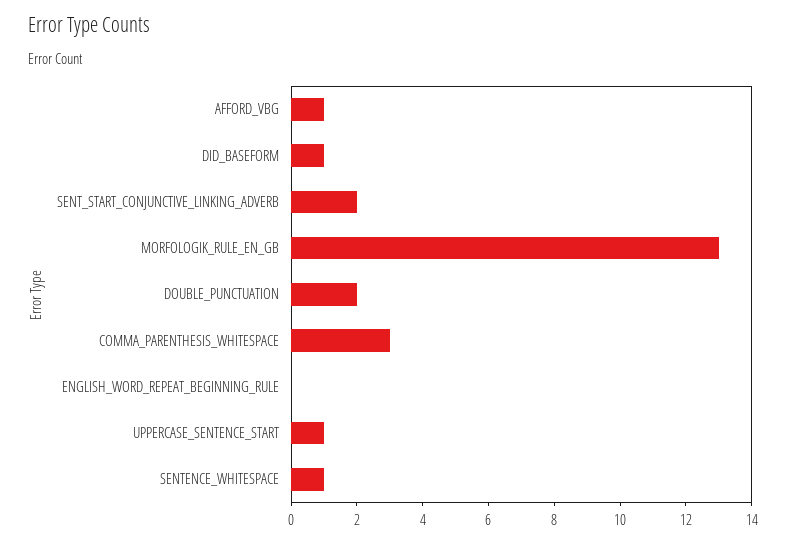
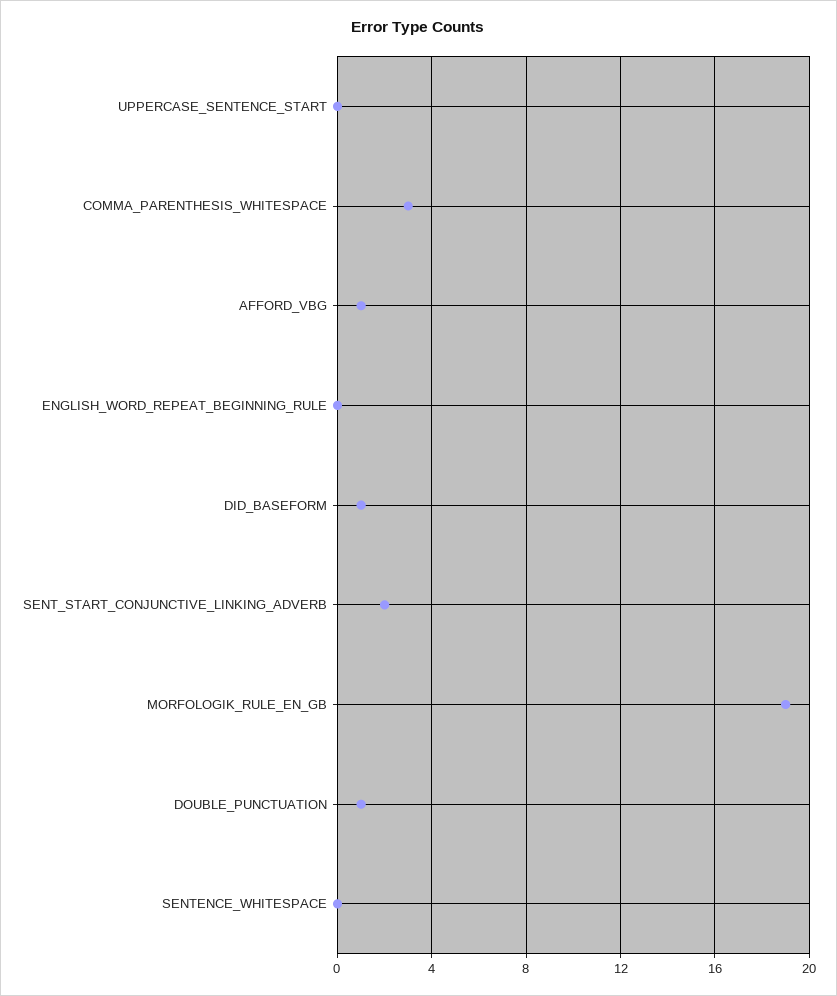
MORFOLOGIK_RULE_EN_GB: 13 -> 19
DOUBLE_PUNCTUATION: 2 -> 1
UPPERCASE_SENTENCE_START: 1 -> 0
SENTENCE_WHITESPACE: 1 -> 0

